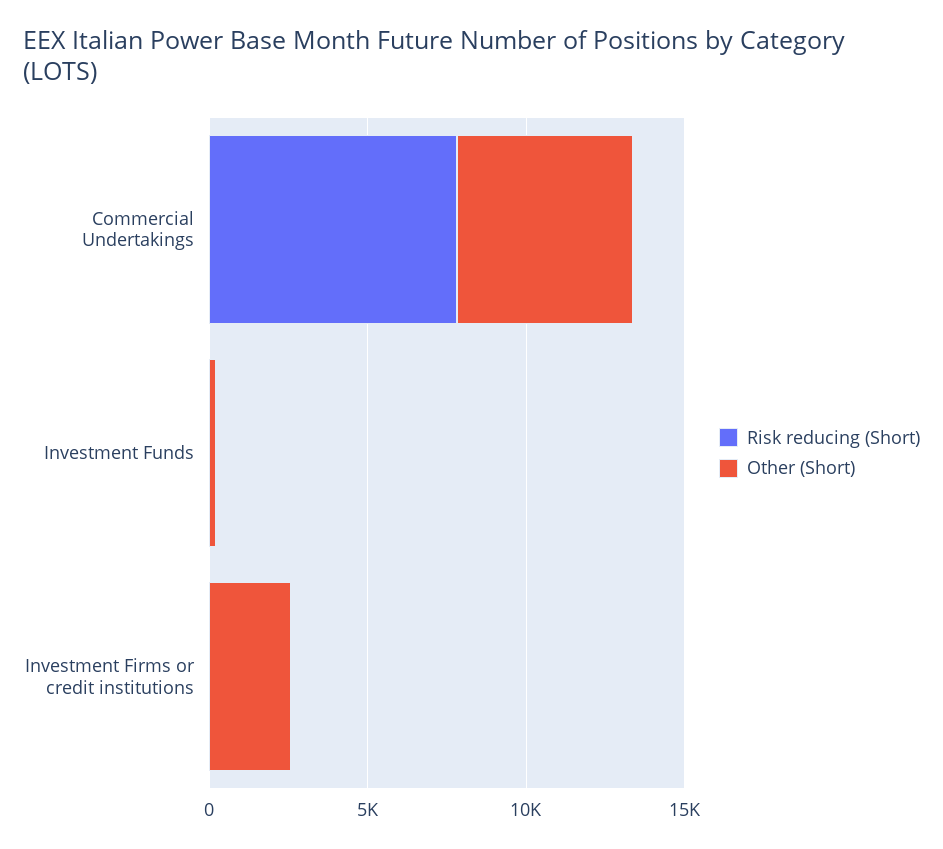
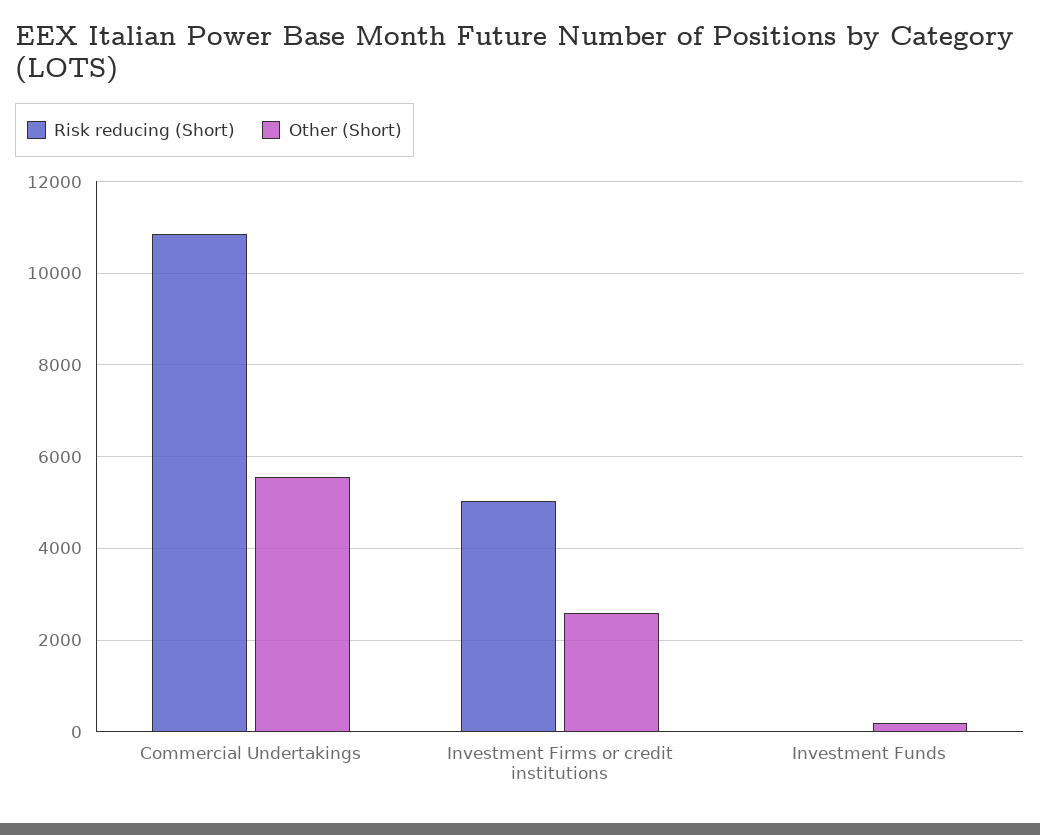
Risk reducing (Short), Commercial Undertakings: 8000 -> 10800
Risk reducing (Short), Investment Firms or credit institutions: 0 -> 5000

